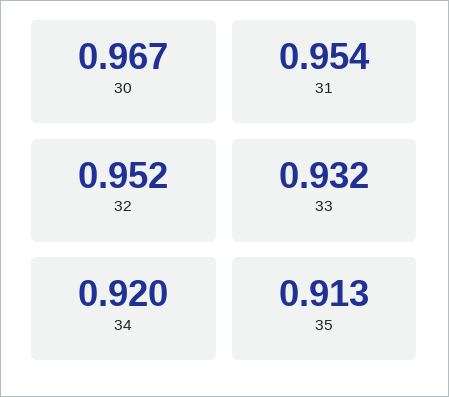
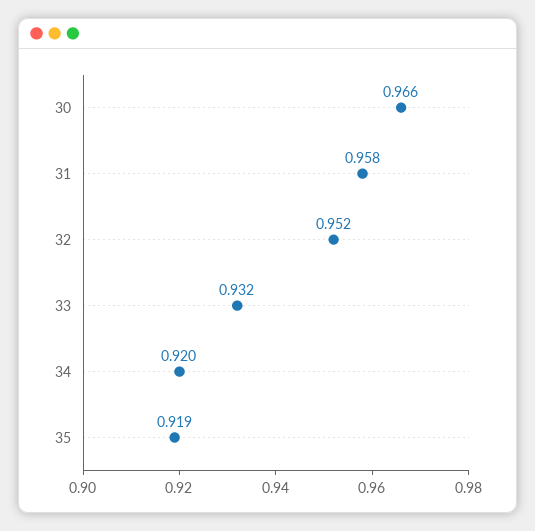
30: 0.967 -> 0.966
31: 0.954 -> 0.958
35: 0.913 -> 0.919

